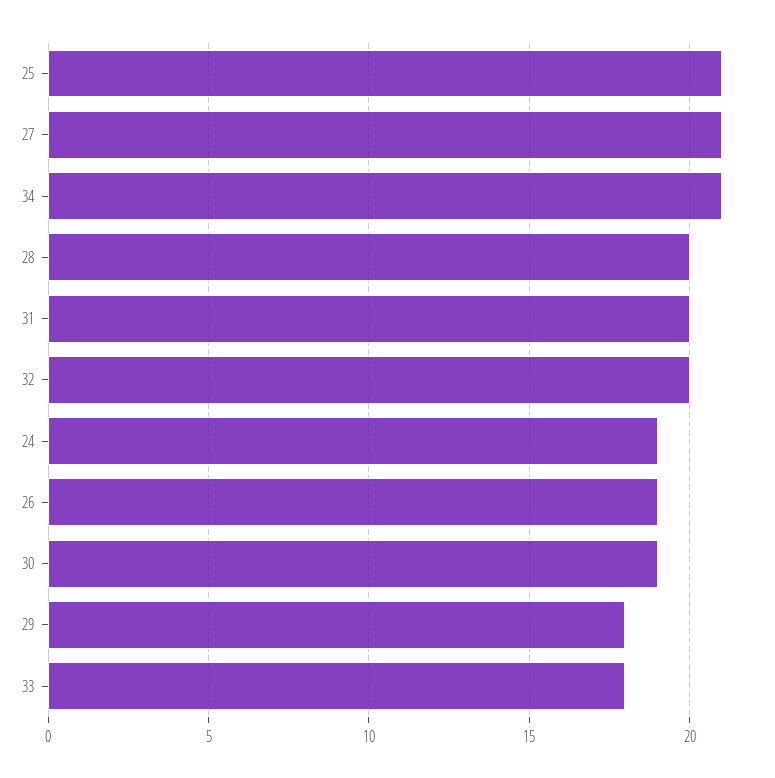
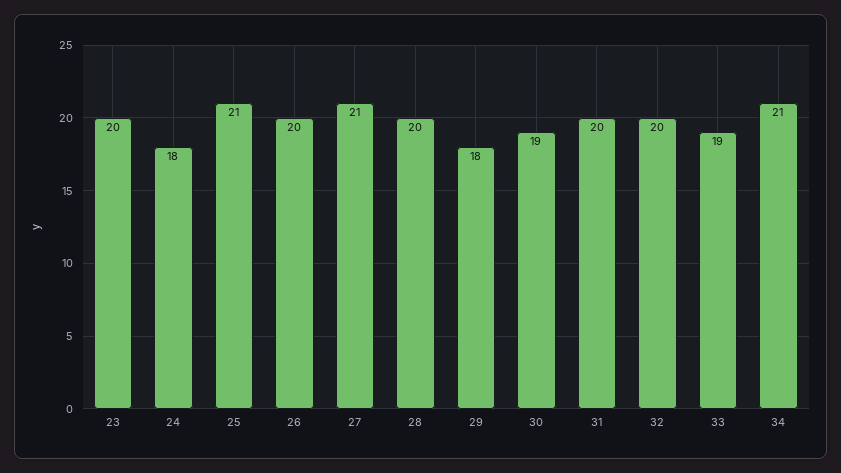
24: 19 -> 18
26: 19 -> 20
33: 18 -> 19
23: none -> 20

